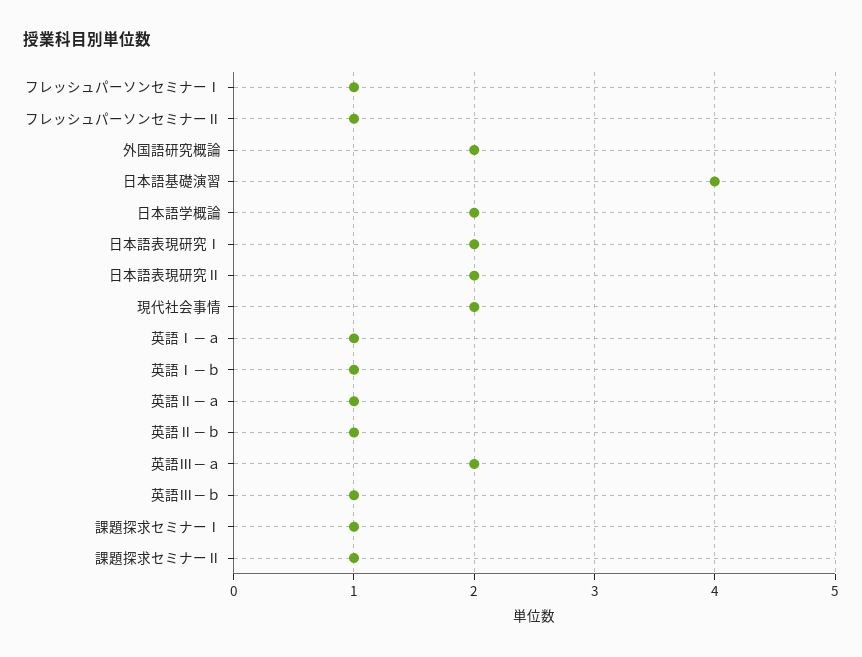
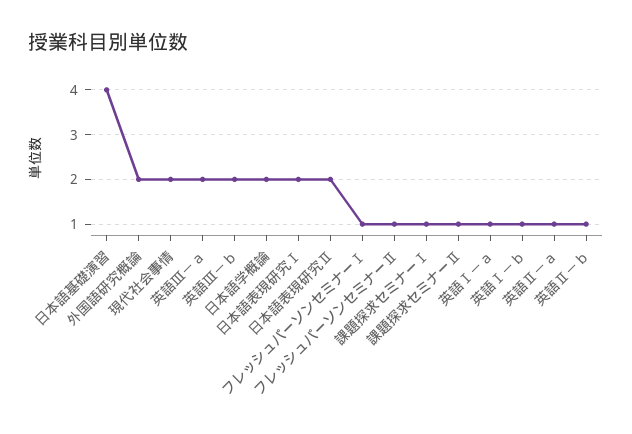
英語Ⅲ－ｂ: 1 -> 2

